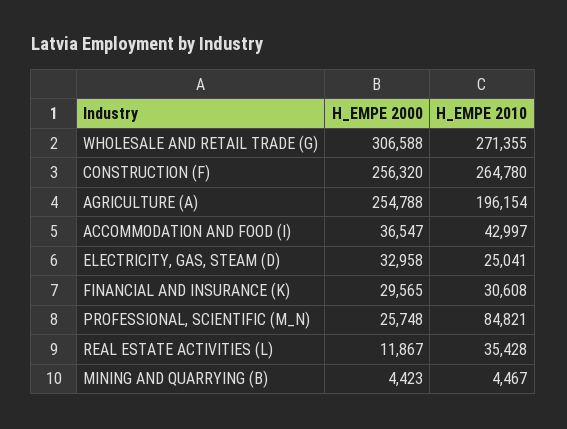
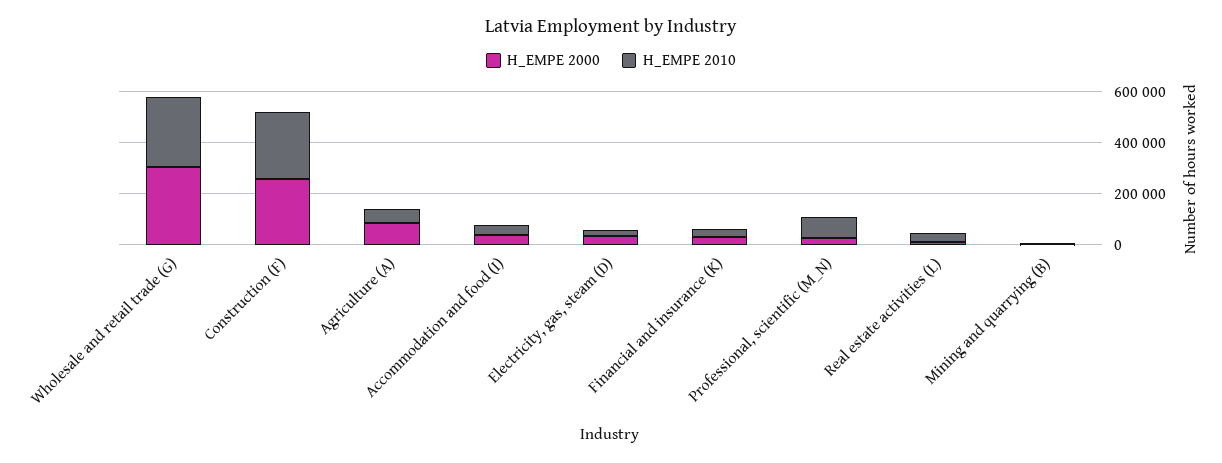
H_EMPE 2000, AGRICULTURE (A): 254788 -> 100000
H_EMPE 2010, AGRICULTURE (A): 196154 -> 50000

